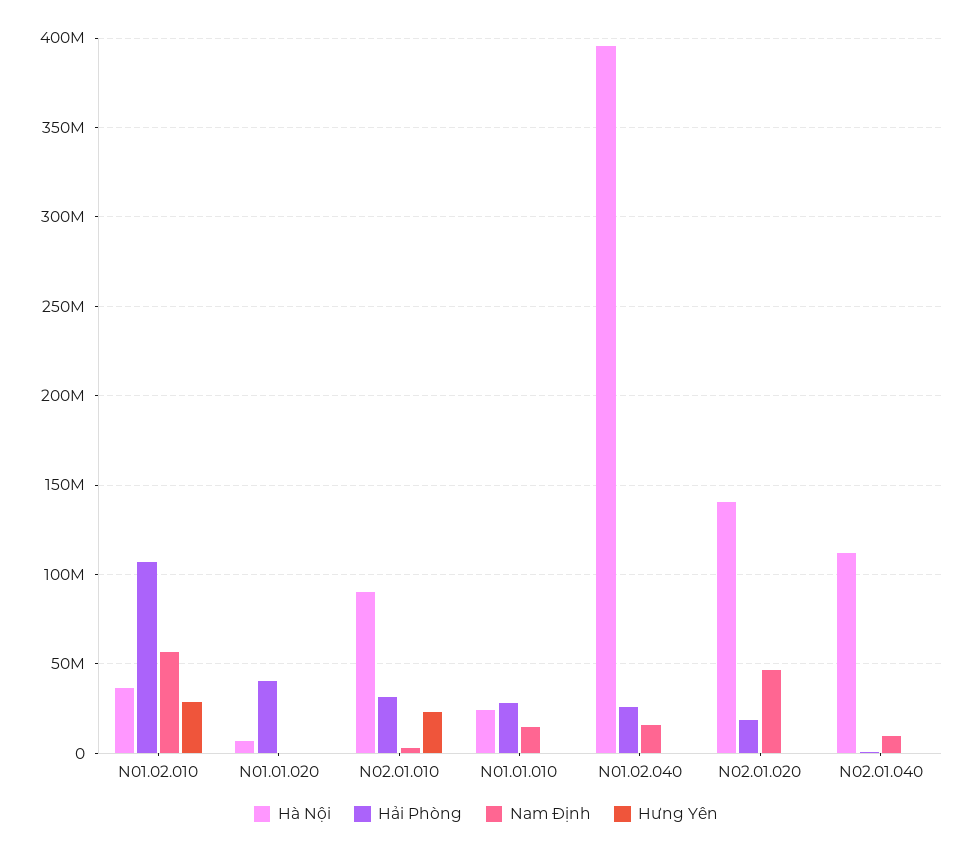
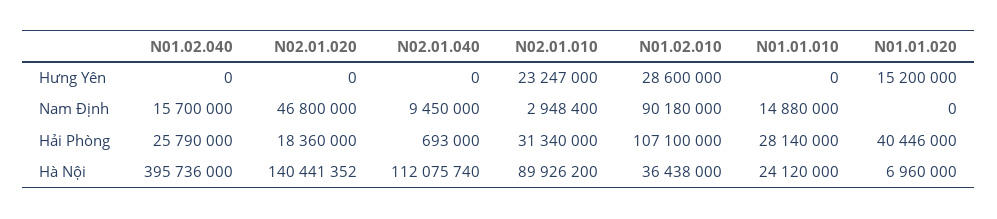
Nam Định, N01.02.010: 55000000 -> 90180000
Hưng Yên, N01.01.020: 0 -> 15200000

